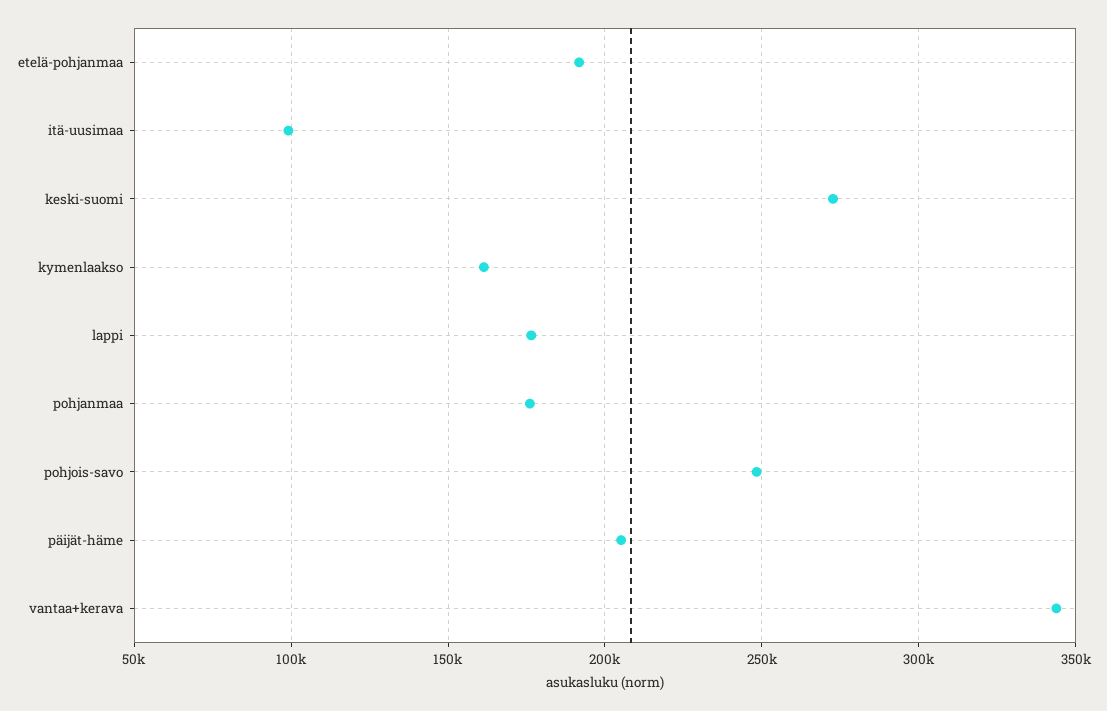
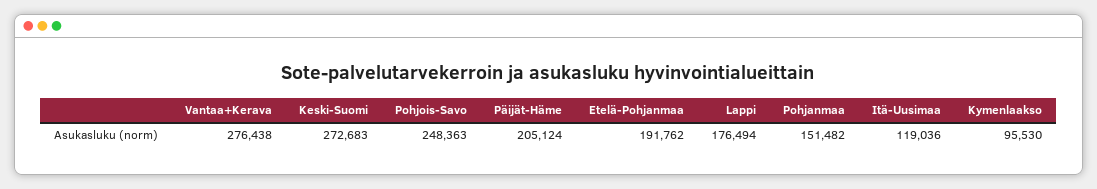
itä-uusimaa: 100000 -> 119036
kymenlaakso: 160000 -> 95530
pohjanmaa: 175000 -> 151482
vantaa+kerava: 345000 -> 276438

